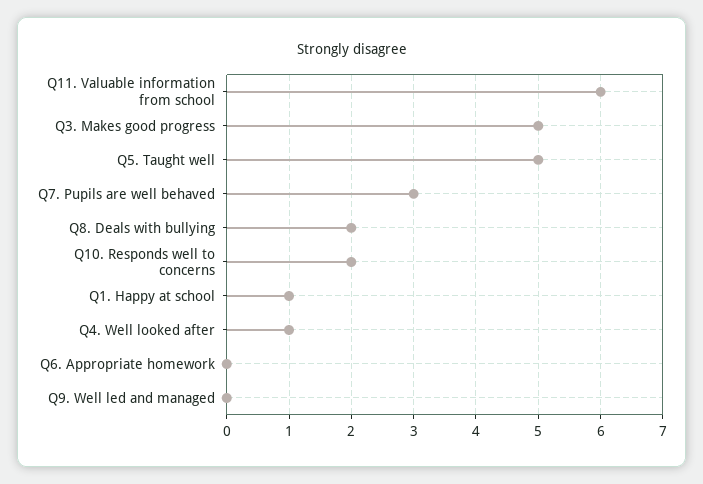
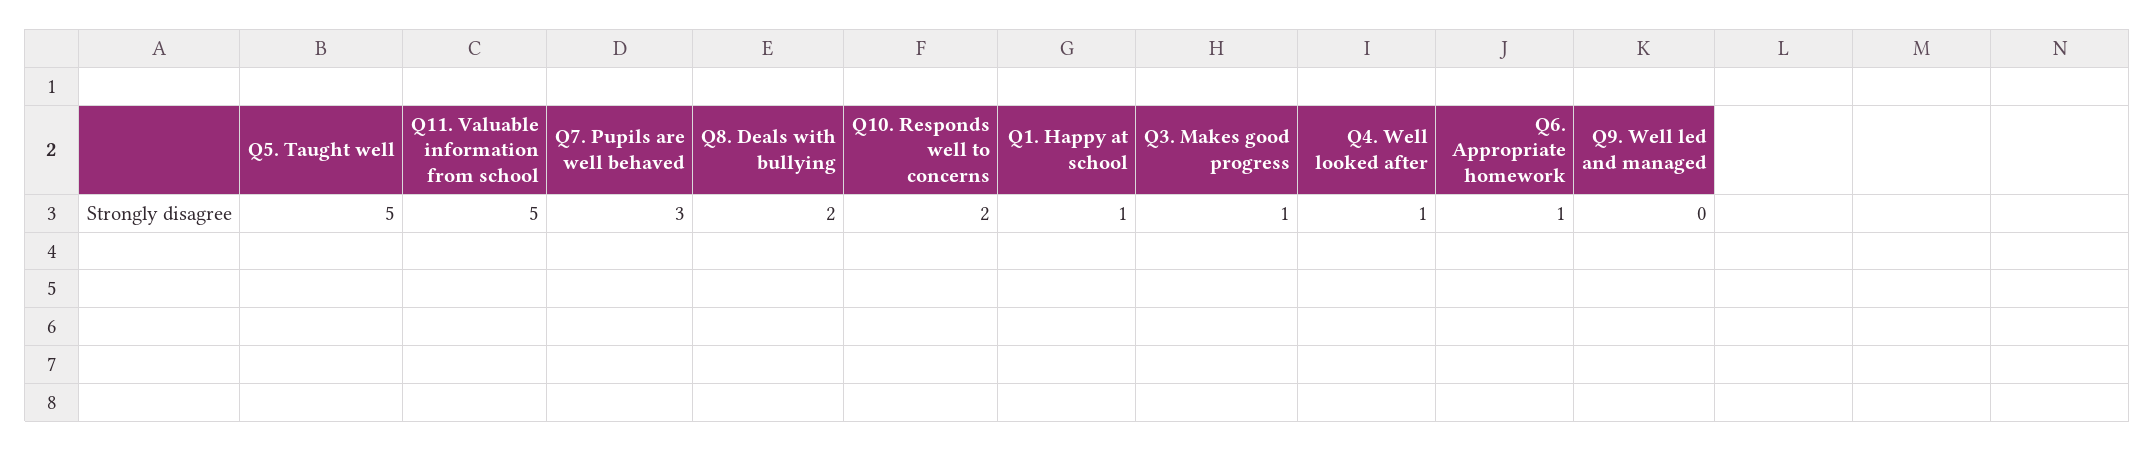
Q11. Valuable information from school: 6 -> 5
Q3. Makes good progress: 5 -> 1
Q6. Appropriate homework: 0 -> 1

